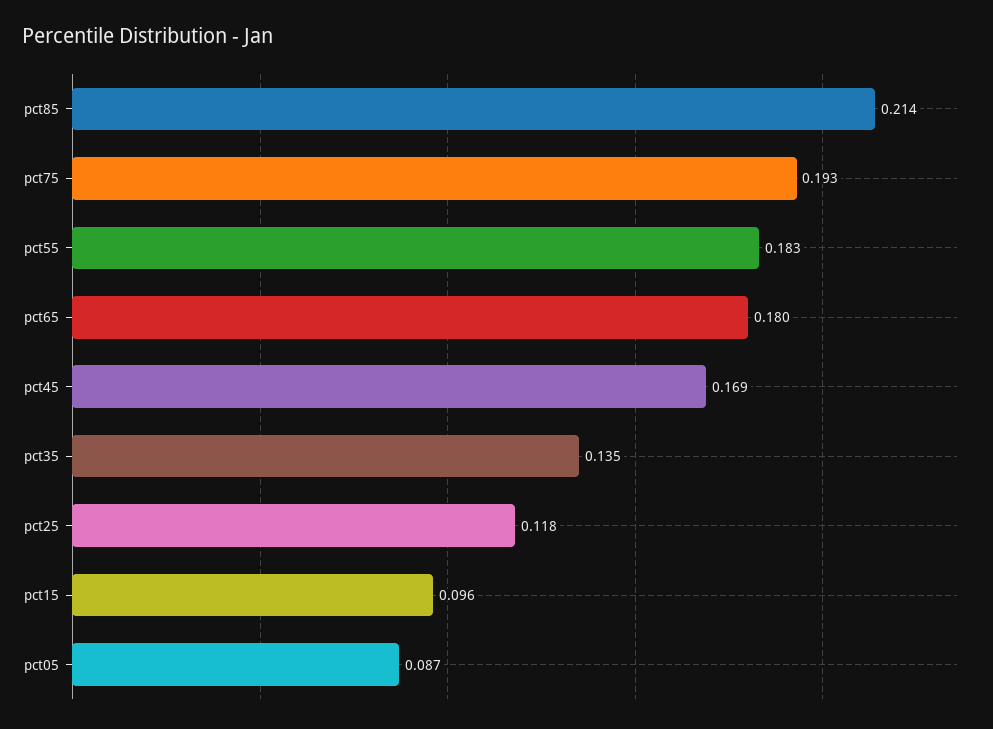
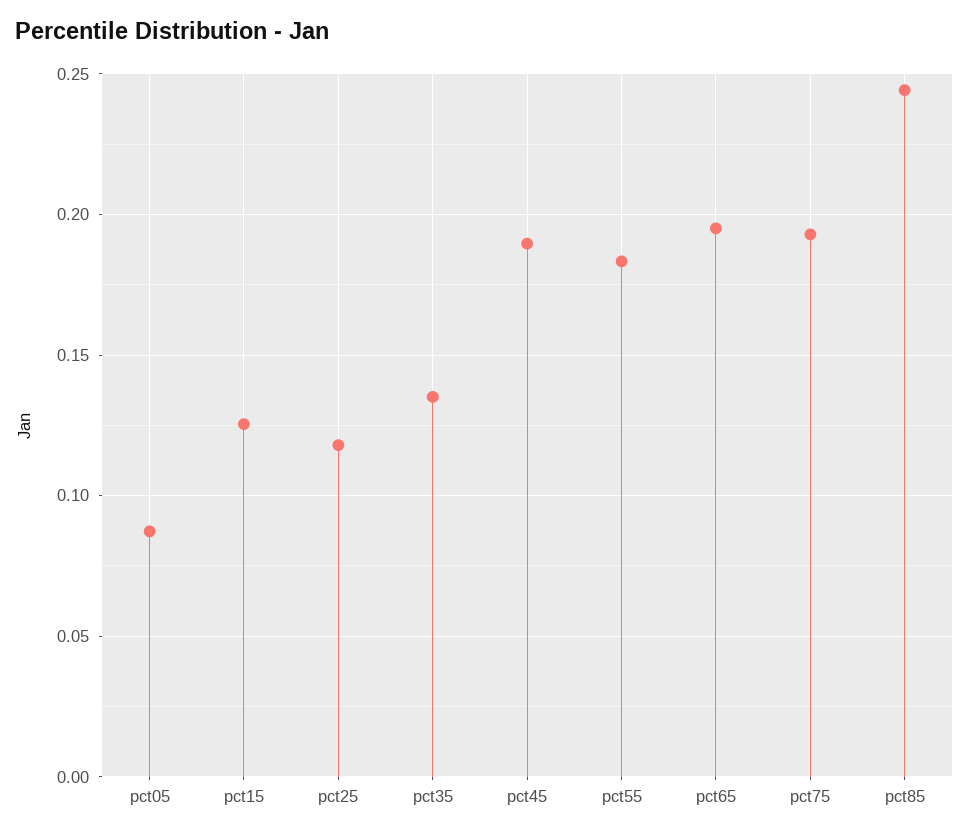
pct85: 0.214 -> 0.245
pct65: 0.18 -> 0.195
pct45: 0.169 -> 0.19
pct15: 0.096 -> 0.125

